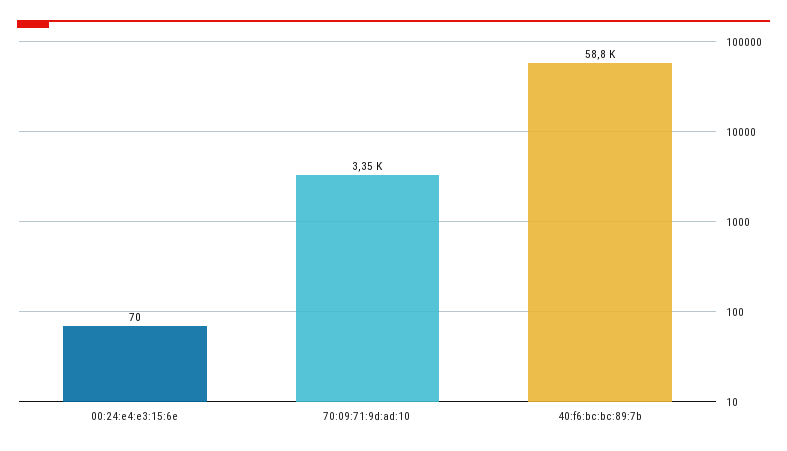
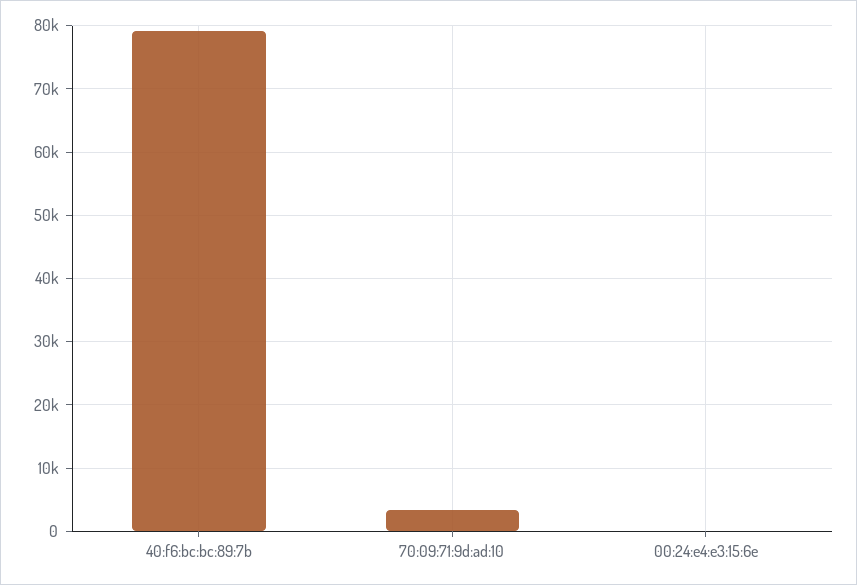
40:f6:bc:bc:89:7b: 58800 -> 79000

